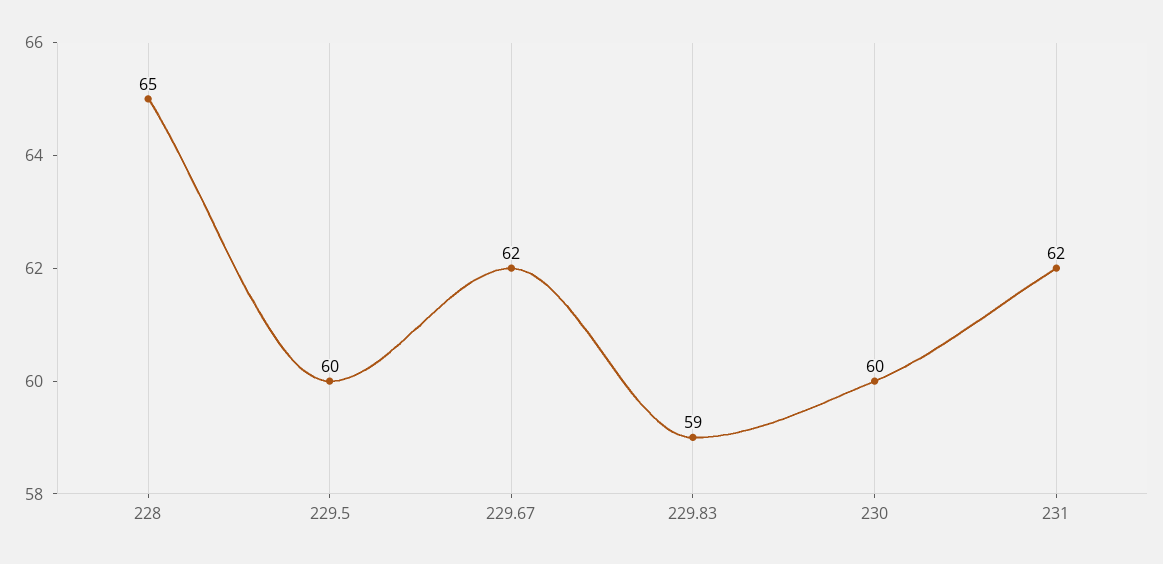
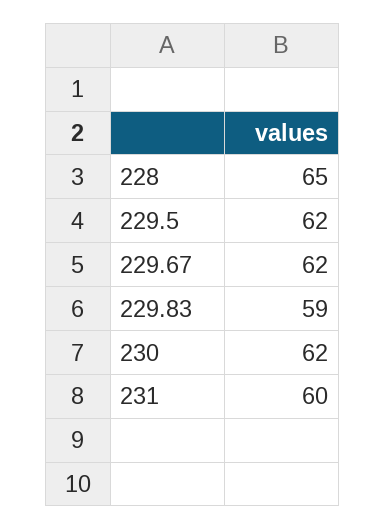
229.5: 60 -> 62
230: 60 -> 62
231: 62 -> 60

